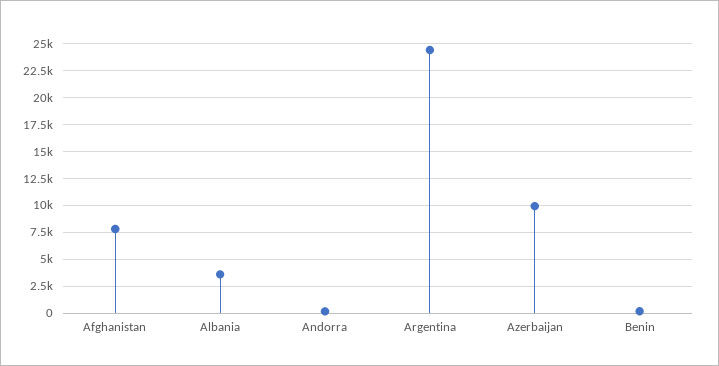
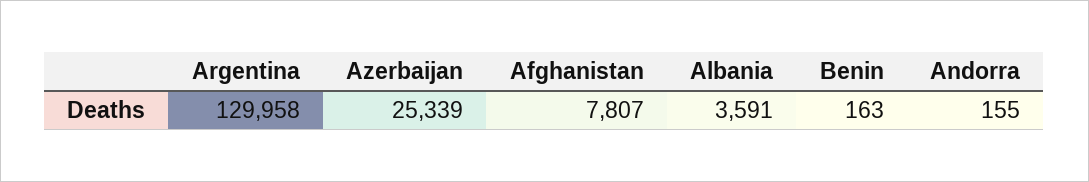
Argentina: 25000 -> 129958
Azerbaijan: 10000 -> 25339

